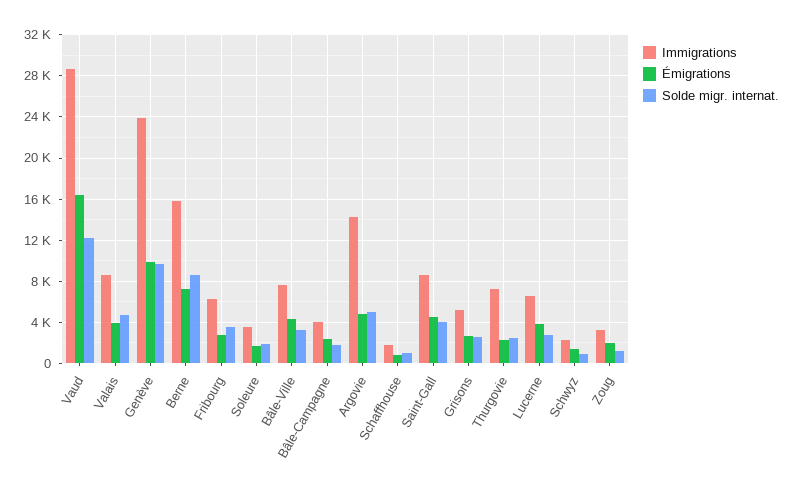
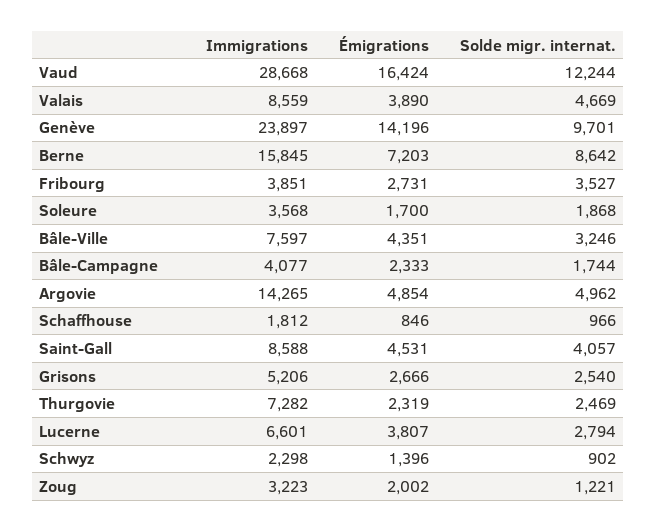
Émigrations, Genève: 10000 -> 14196
Immigrations, Fribourg: 6000 -> 3851

